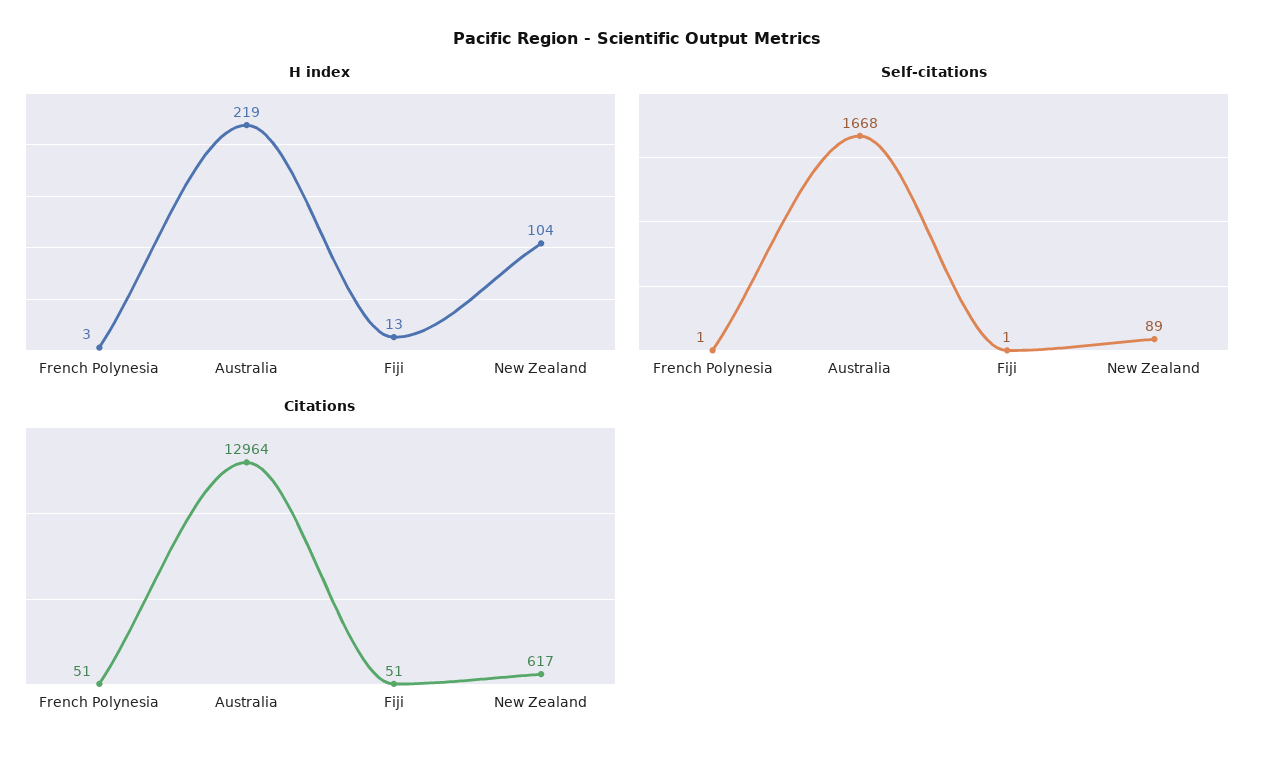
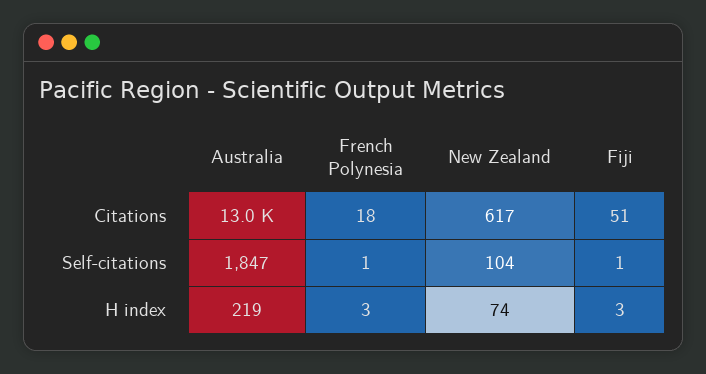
H index, Fiji: 13 -> 3
H index, New Zealand: 104 -> 74
Self-citations, Australia: 1668 -> 1847
Self-citations, New Zealand: 89 -> 104
Citations, French Polynesia: 51 -> 18

